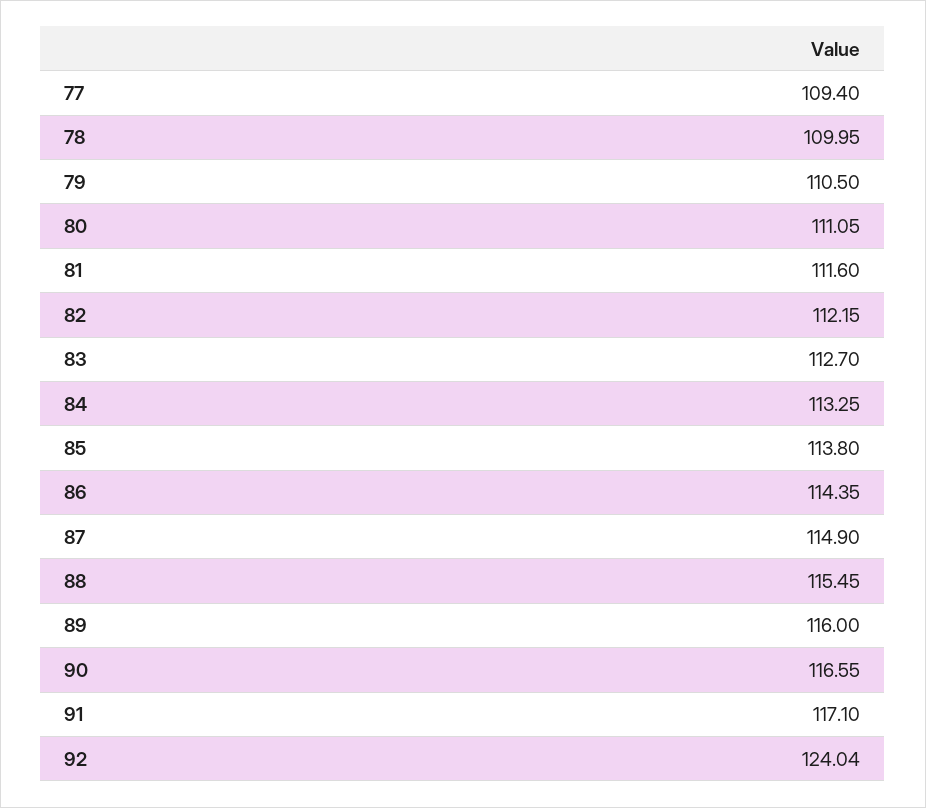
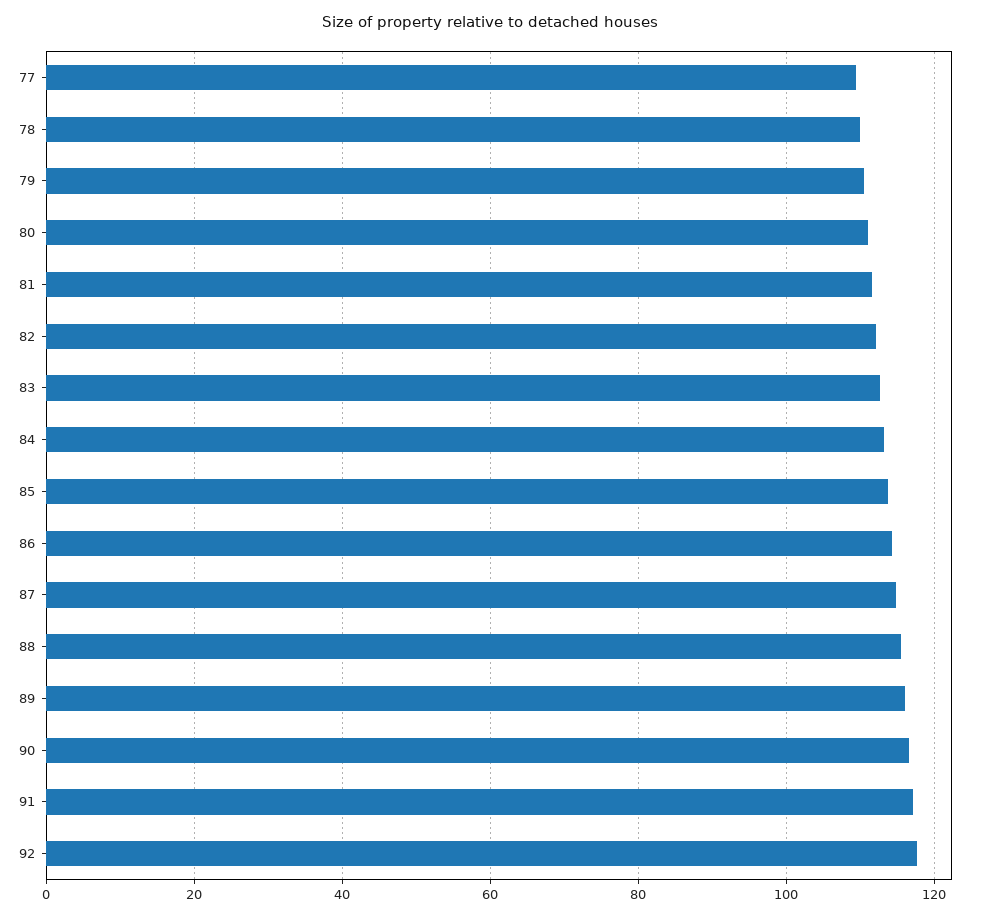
92: 124.04 -> 118

